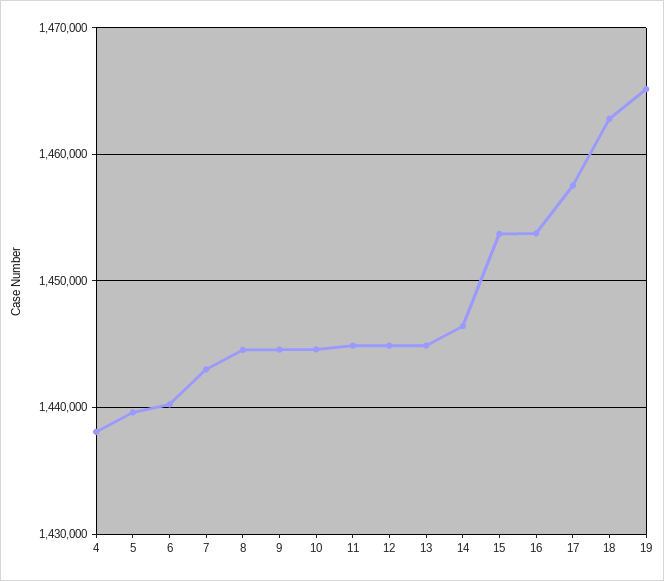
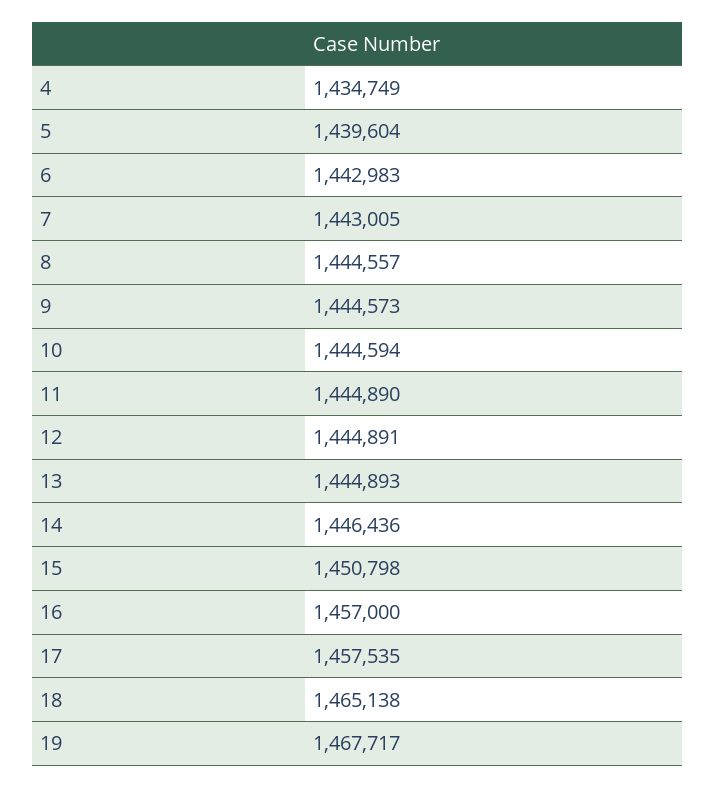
4: 1438000 -> 1434749
6: 1440000 -> 1442983
15: 1454000 -> 1450798
16: 1454000 -> 1457000
18: 1463000 -> 1465138
19: 1465000 -> 1467717

